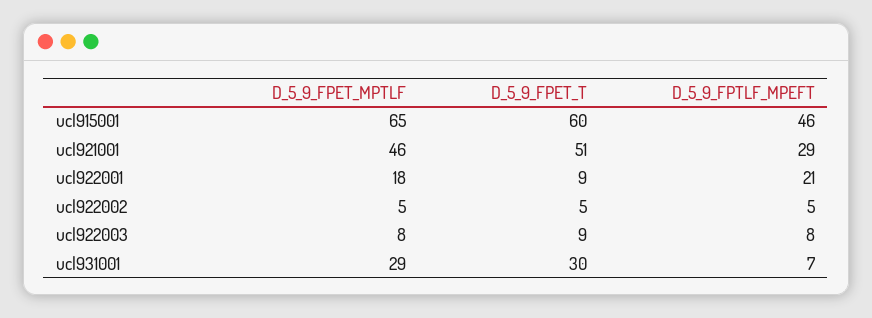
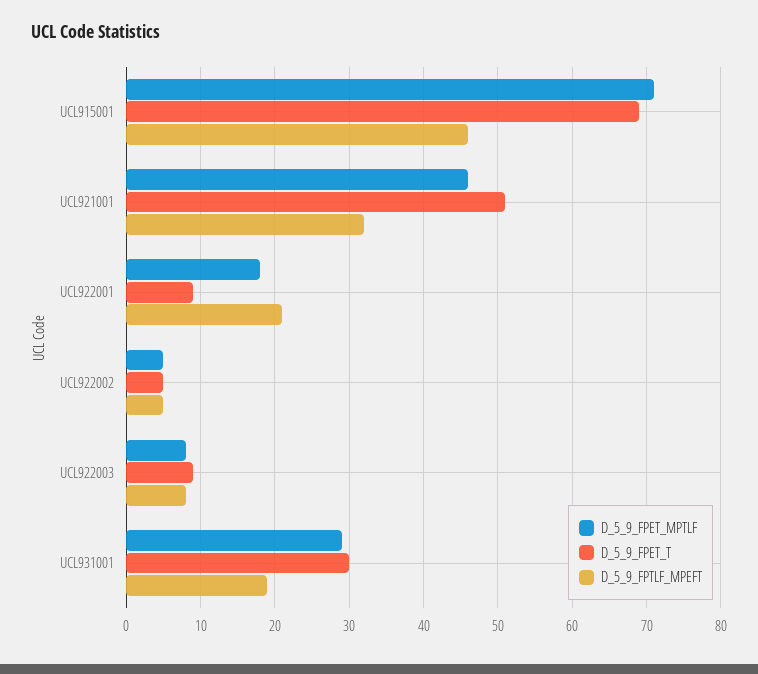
D_5_9_FPET_MPTLF, ucl915001: 65 -> 71
D_5_9_FPET_T, ucl915001: 60 -> 69
D_5_9_FPTLF_MPEFT, ucl921001: 29 -> 32
D_5_9_FPTLF_MPEFT, ucl931001: 7 -> 19

